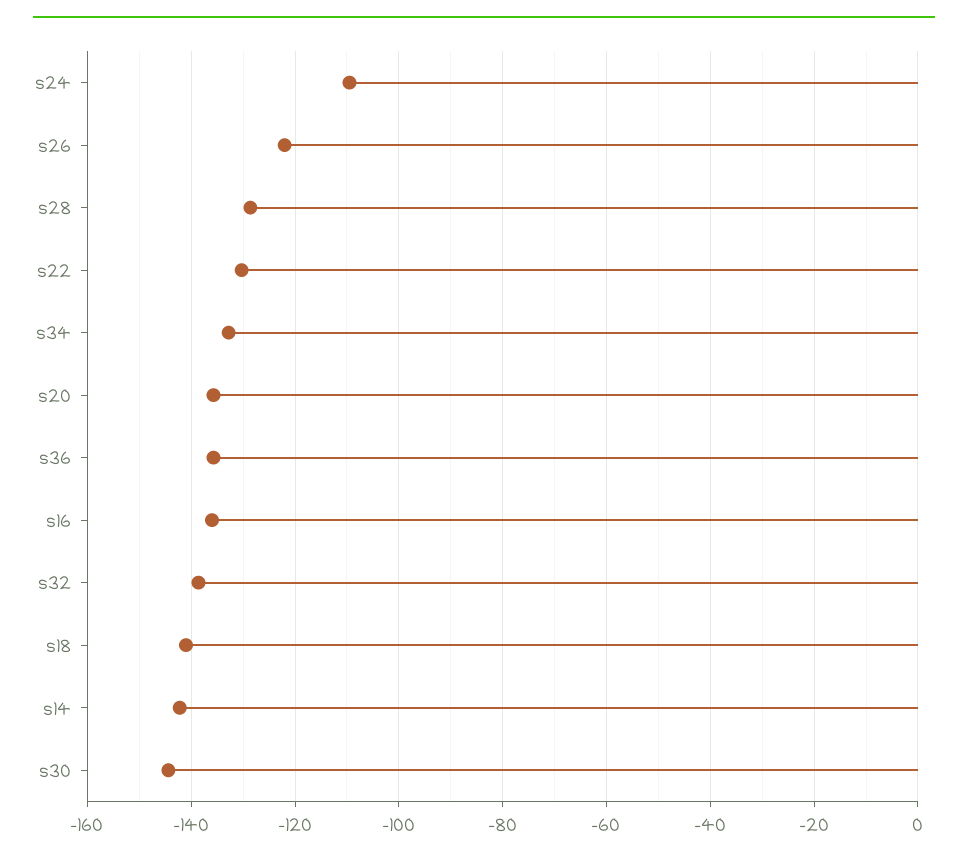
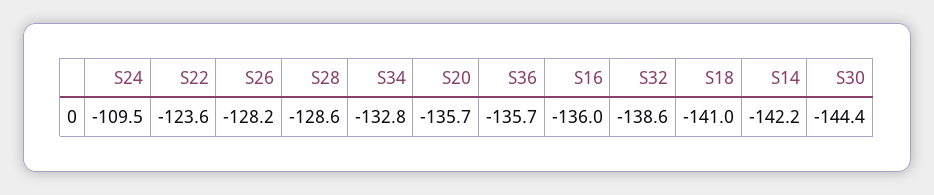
s26: -122 -> -128.2
s22: -130 -> -123.6

